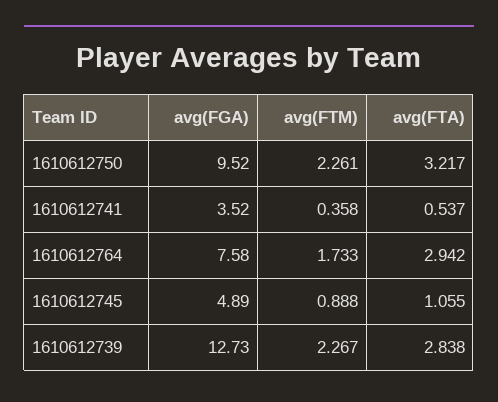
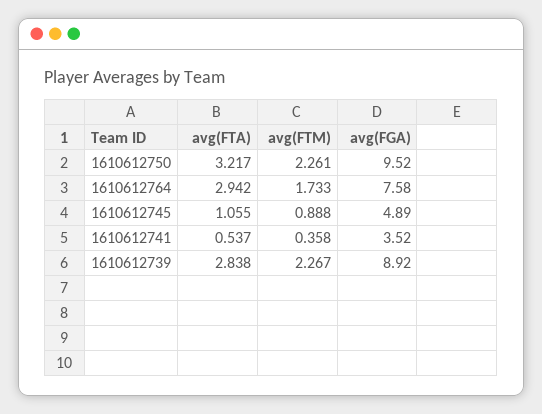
avg(FGA), 1610612739: 12.73 -> 8.92

